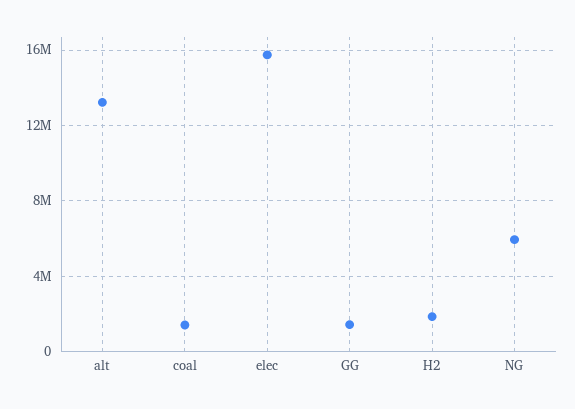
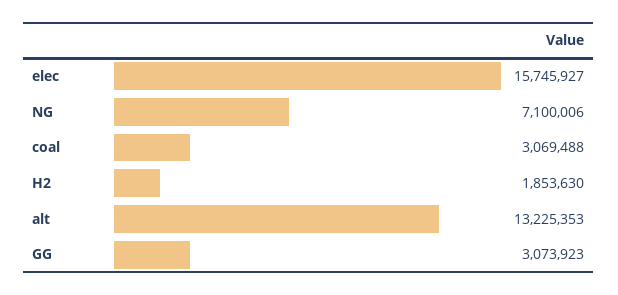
coal: 1500000 -> 3069488
GG: 1500000 -> 3073923
NG: 6000000 -> 7100006

